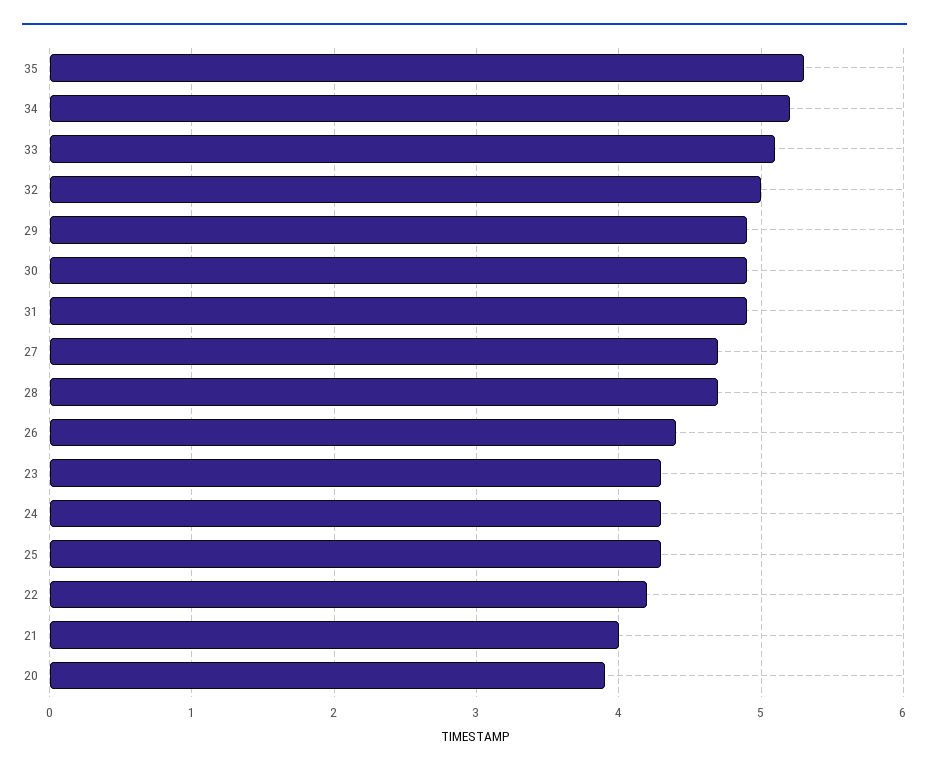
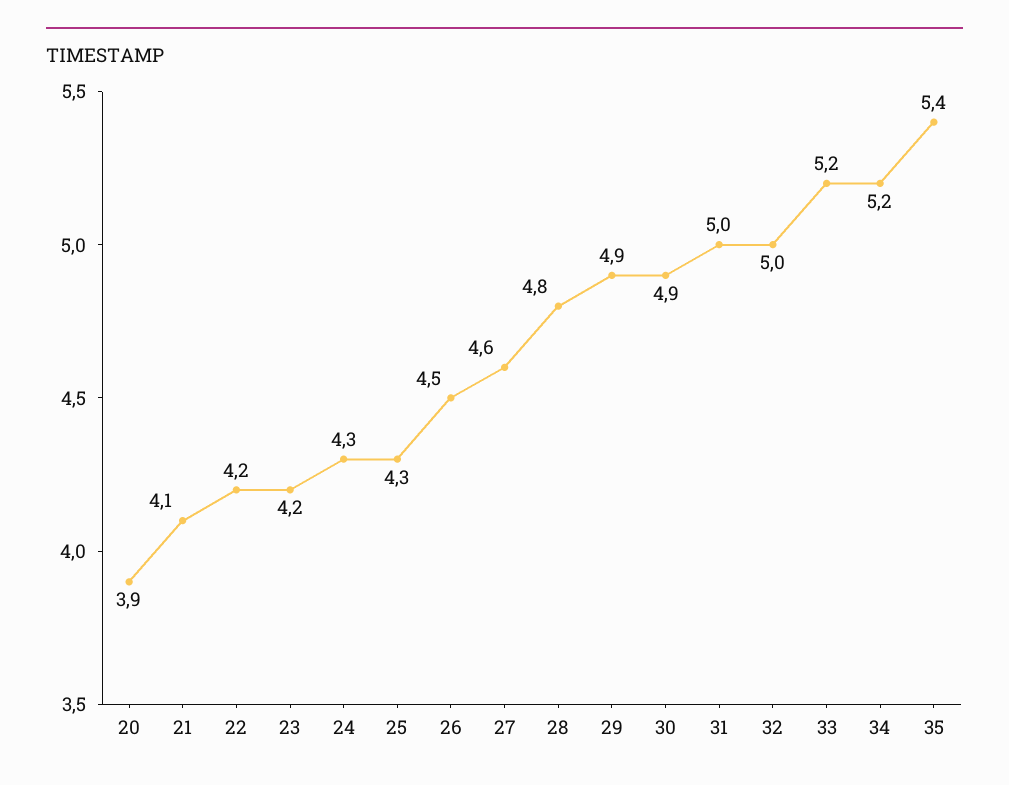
35: 5.3 -> 5.4
33: 5.1 -> 5.2
31: 4.9 -> 5
27: 4.7 -> 4.6
28: 4.7 -> 4.8
26: 4.4 -> 4.5
23: 4.3 -> 4.2
21: 4 -> 4.1

